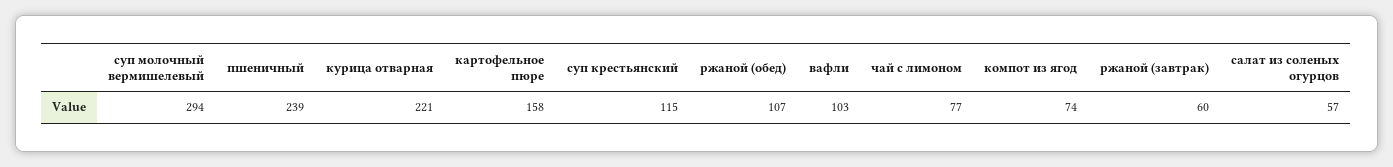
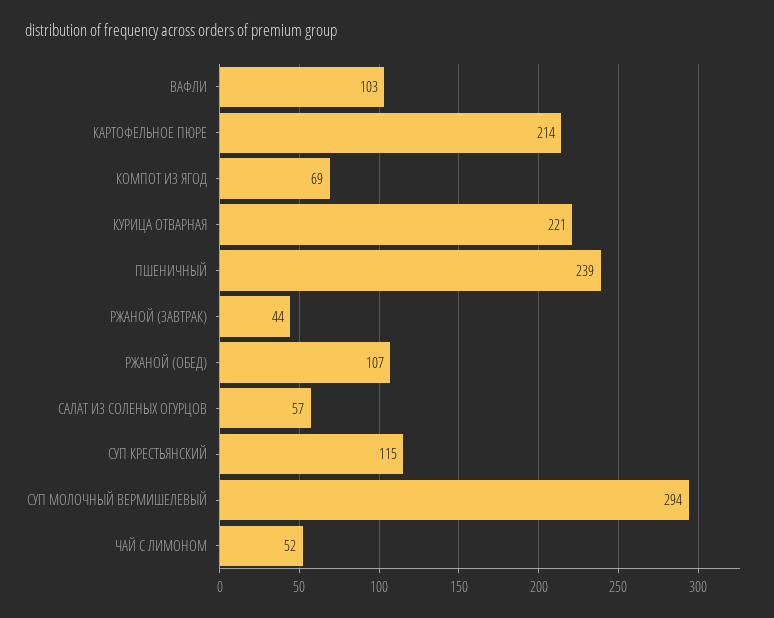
картофельное пюре: 158 -> 214
чай с лимоном: 77 -> 52
компот из ягод: 74 -> 69
ржаной (завтрак): 60 -> 44

